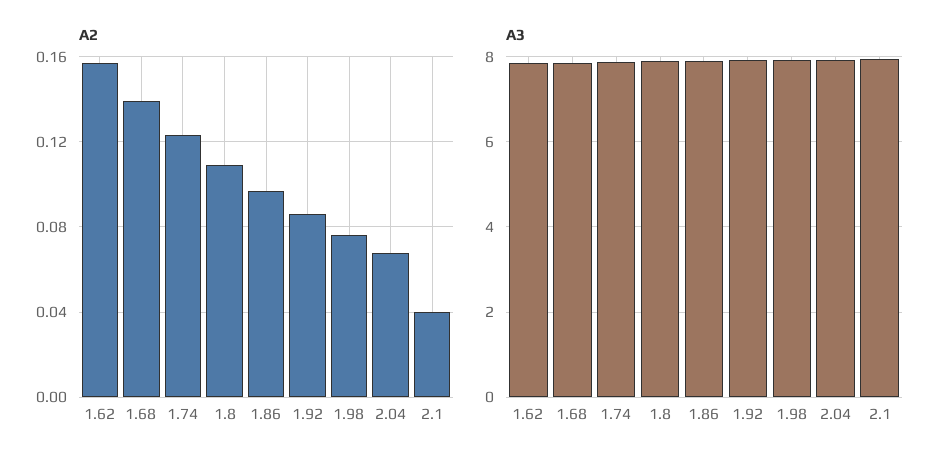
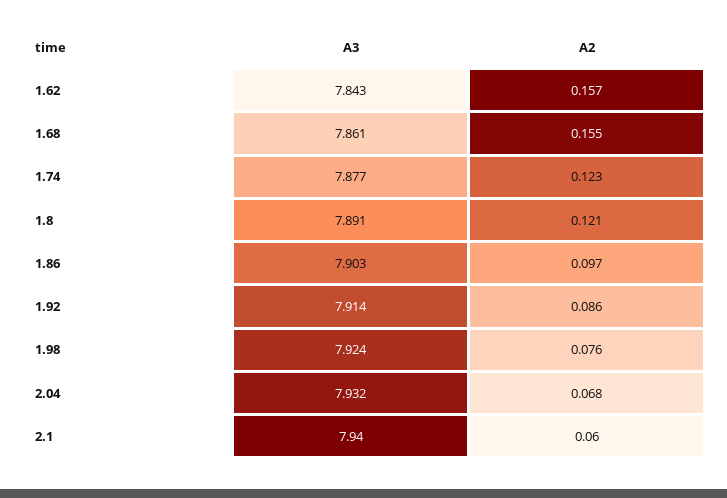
A2, 1.68: 0.14 -> 0.155
A2, 1.8: 0.11 -> 0.121
A2, 2.1: 0.04 -> 0.06

